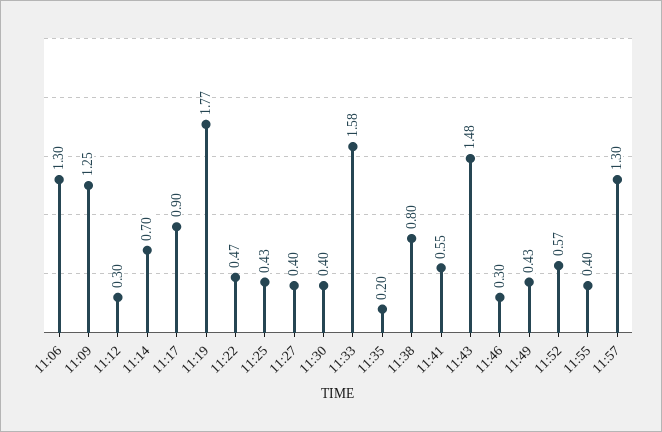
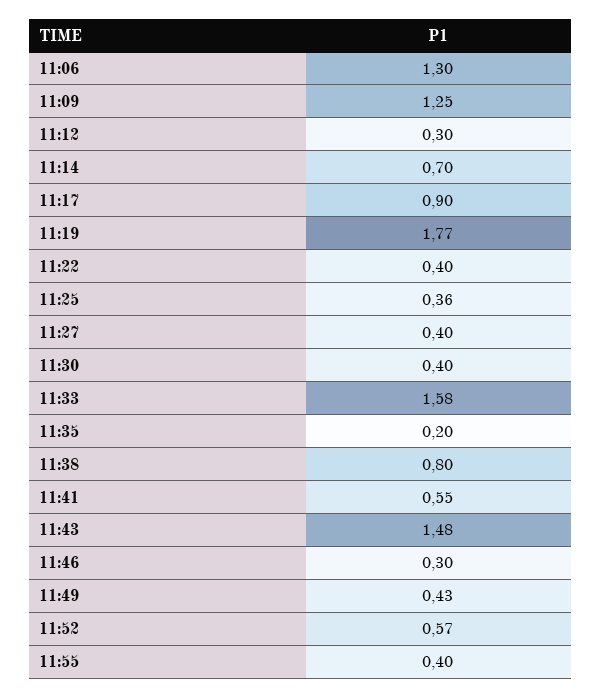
11:22: 0.47 -> 0.4
11:25: 0.43 -> 0.36
11:57: 1.3 -> none

